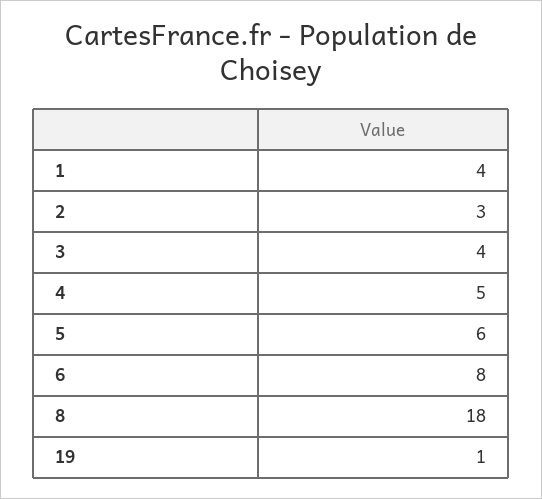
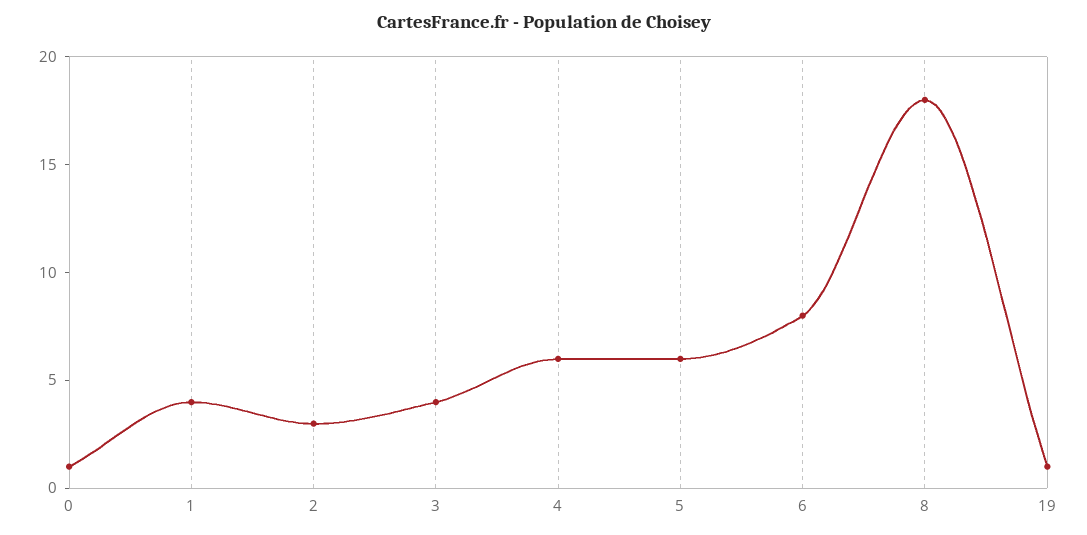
4: 5 -> 6
0: none -> 1

